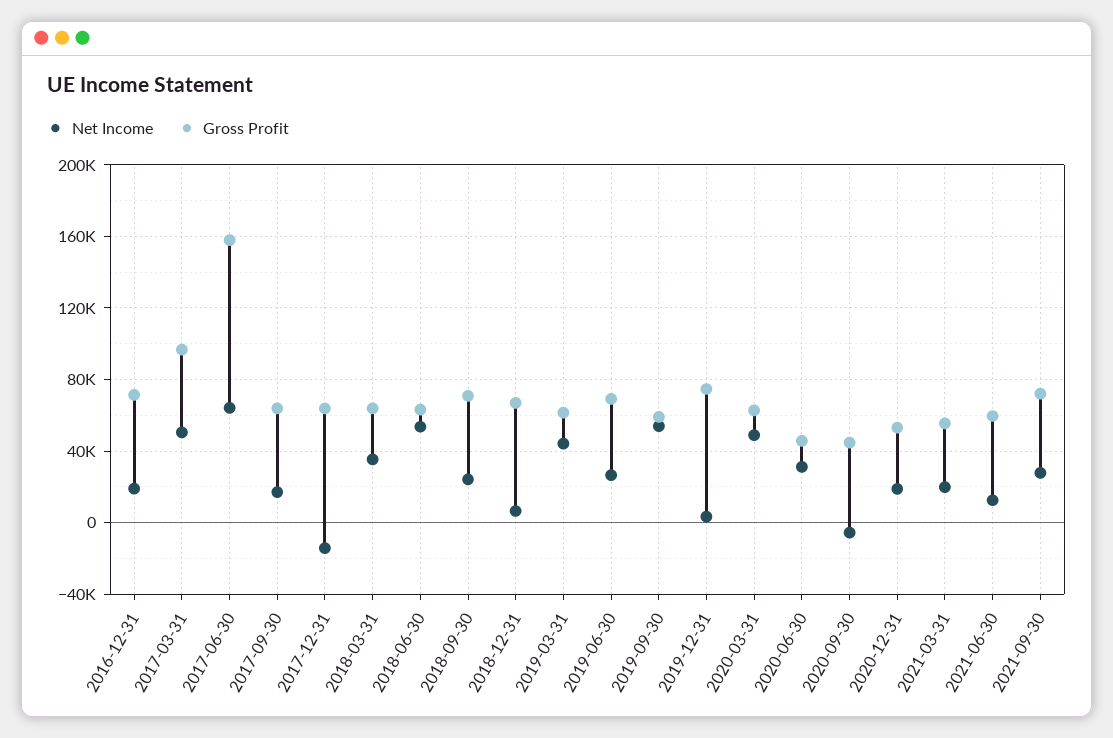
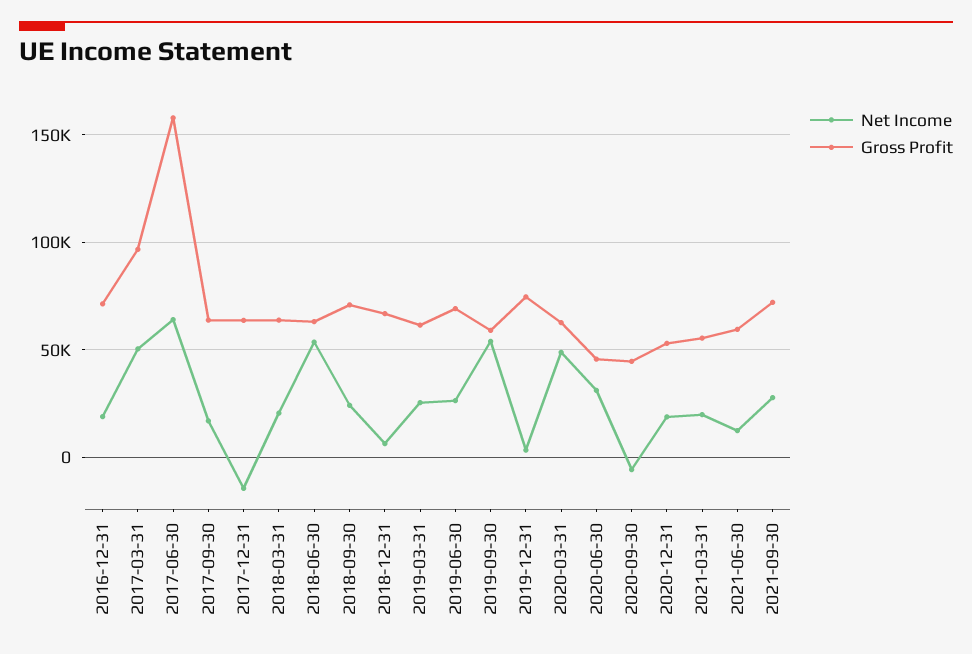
Net Income, 2018-03-31: 35000 -> 20000
Net Income, 2019-03-31: 45000 -> 25000

